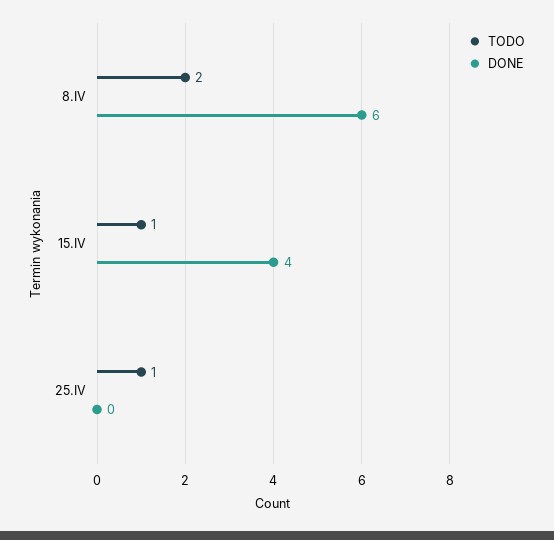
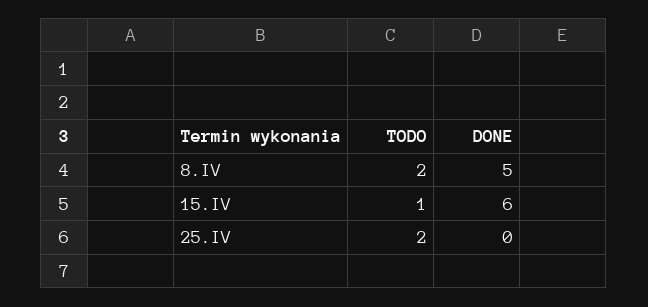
DONE, 8.IV: 6 -> 5
DONE, 15.IV: 4 -> 6
TODO, 25.IV: 1 -> 2

